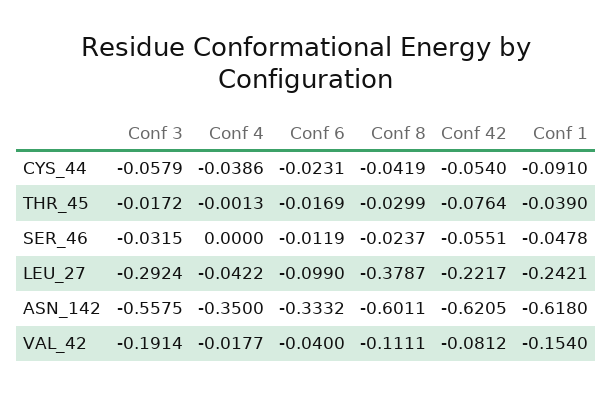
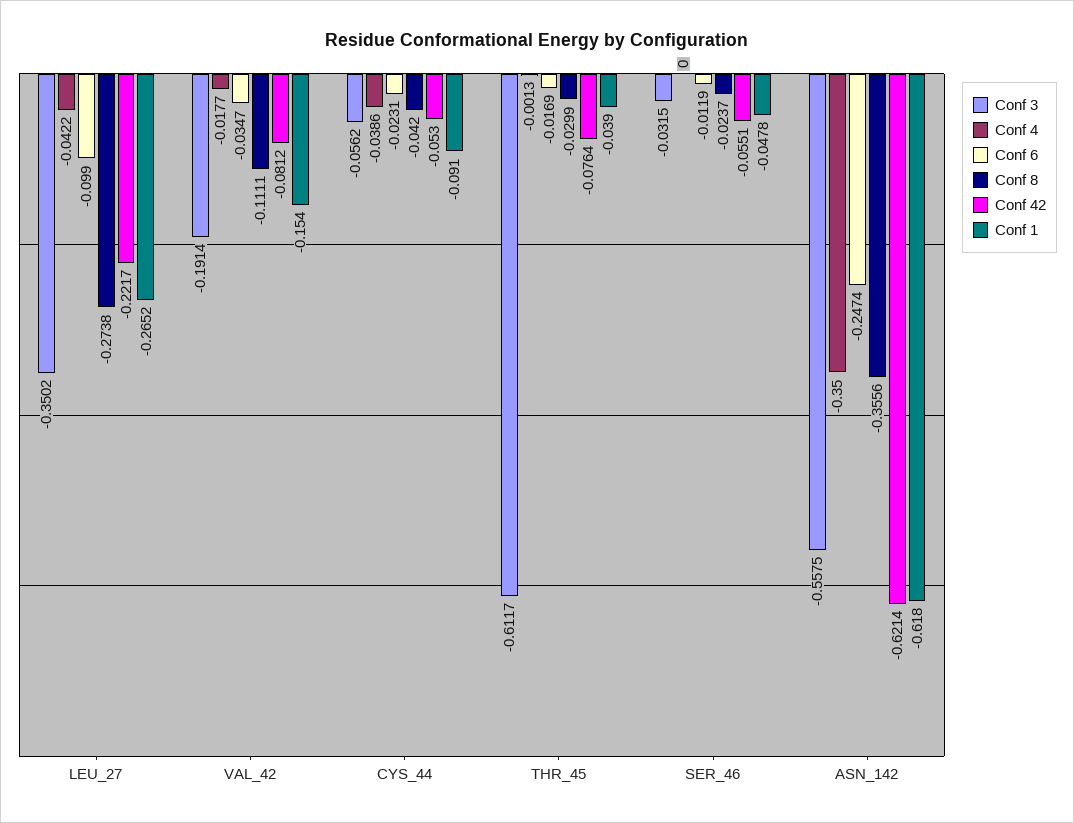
Conf 3, CYS_44: -0.0579 -> -0.0562
Conf 8, CYS_44: -0.0419 -> -0.042
Conf 42, CYS_44: -0.054 -> -0.053
Conf 3, THR_45: -0.0172 -> -0.6117
Conf 3, LEU_27: -0.2924 -> -0.3502
Conf 8, LEU_27: -0.3787 -> -0.2738
Conf 1, LEU_27: -0.2421 -> -0.2652
Conf 6, ASN_142: -0.3332 -> -0.2474
Conf 8, ASN_142: -0.6011 -> -0.3556
Conf 42, ASN_142: -0.6205 -> -0.6214
Conf 6, VAL_42: -0.04 -> -0.0347

